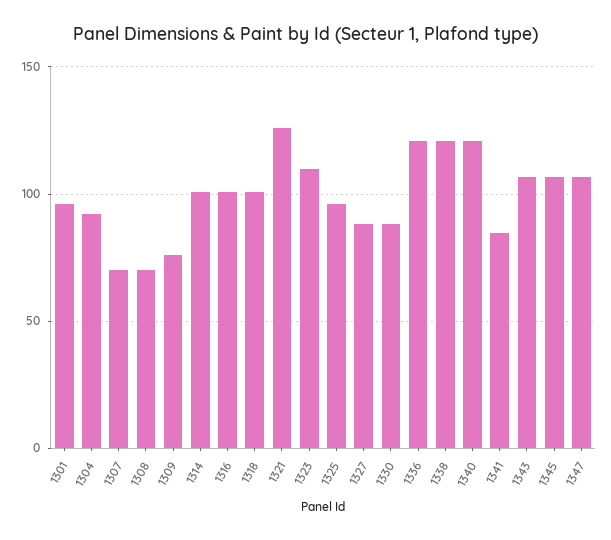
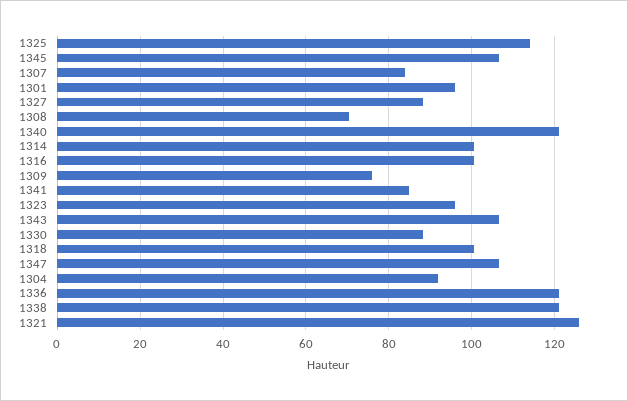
1307: 70 -> 84
1323: 110 -> 96
1325: 95 -> 114

